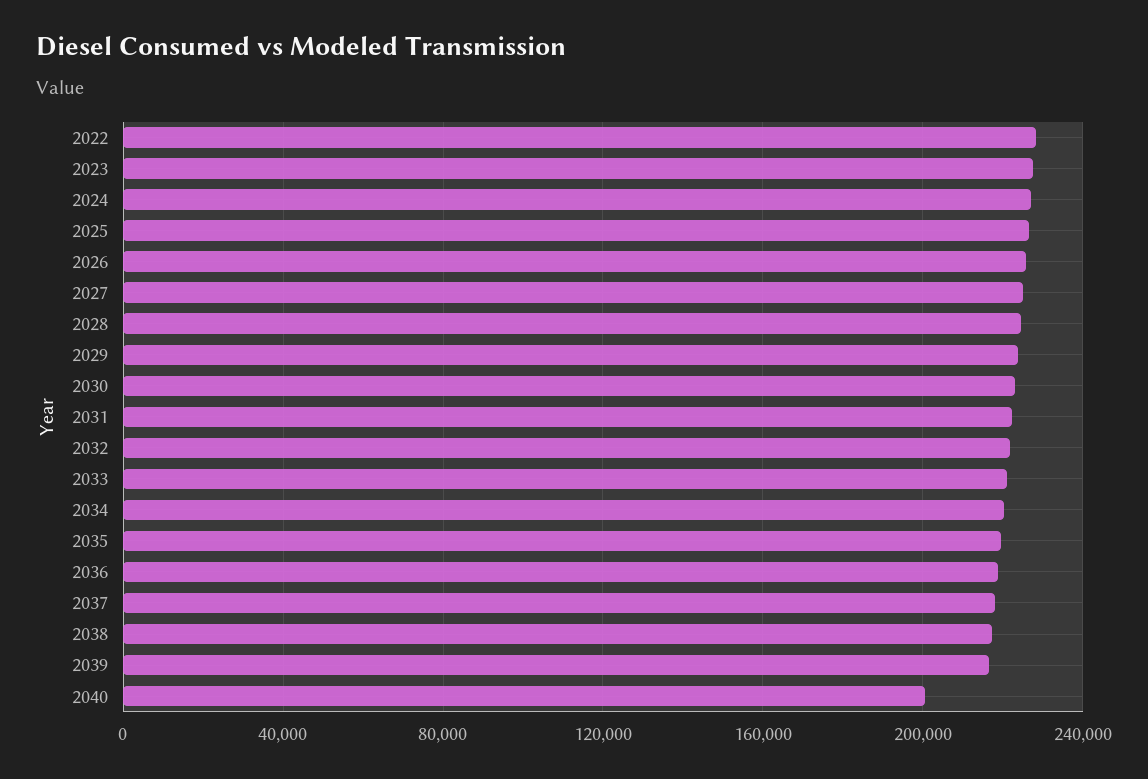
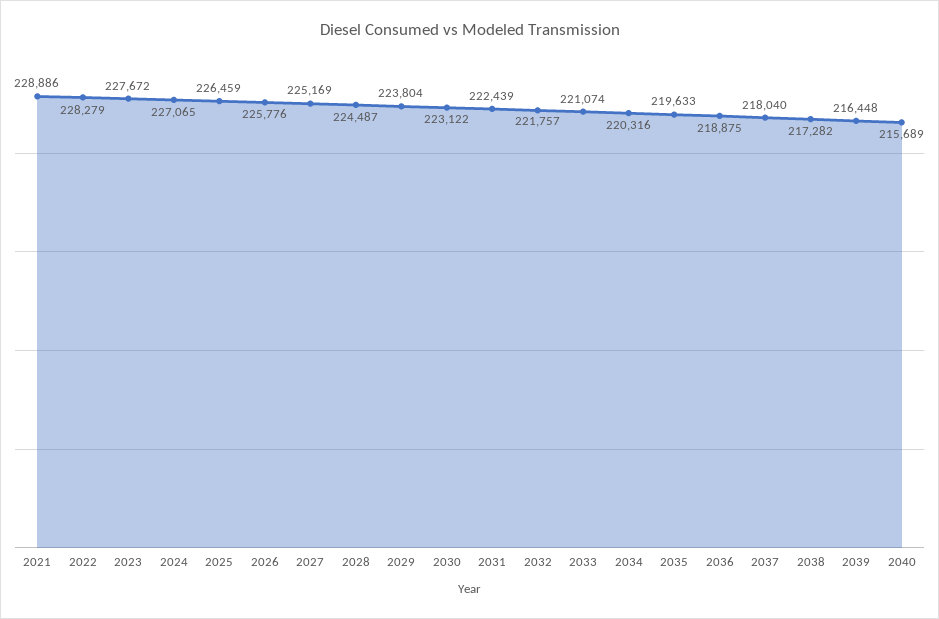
2040: 200000 -> 215689
2021: none -> 228886

